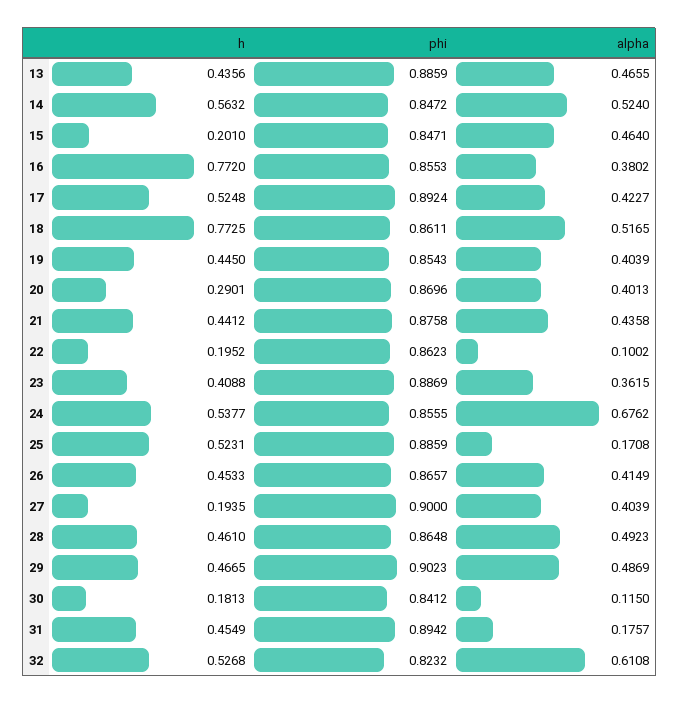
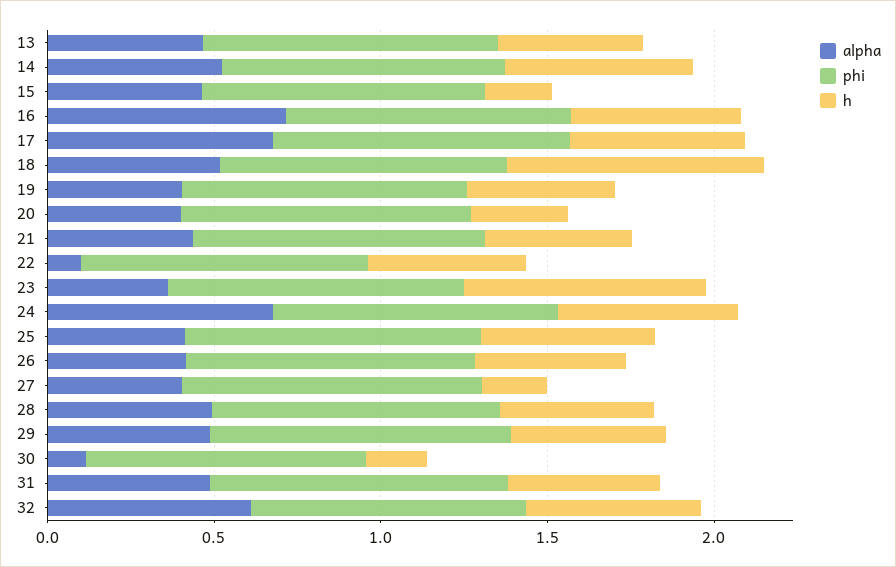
h, 16: 0.772 -> 0.5
alpha, 16: 0.3802 -> 0.7
alpha, 17: 0.4227 -> 0.7
h, 22: 0.1952 -> 0.5
h, 23: 0.4088 -> 0.7
alpha, 25: 0.1708 -> 0.4
alpha, 31: 0.1757 -> 0.5

